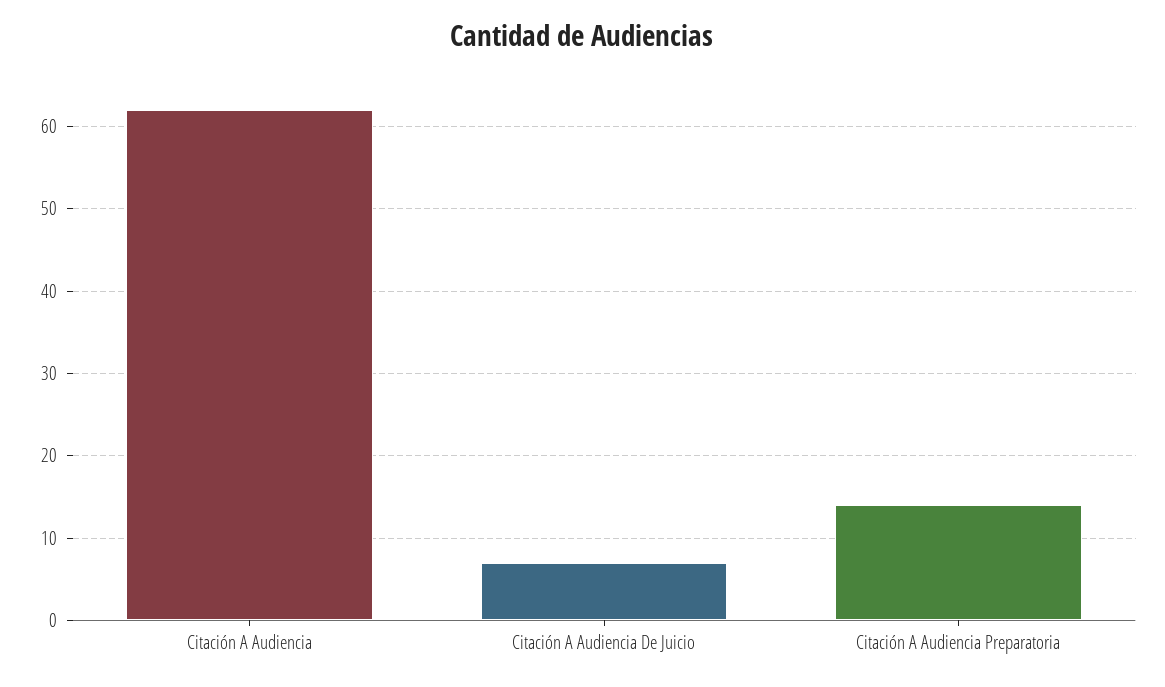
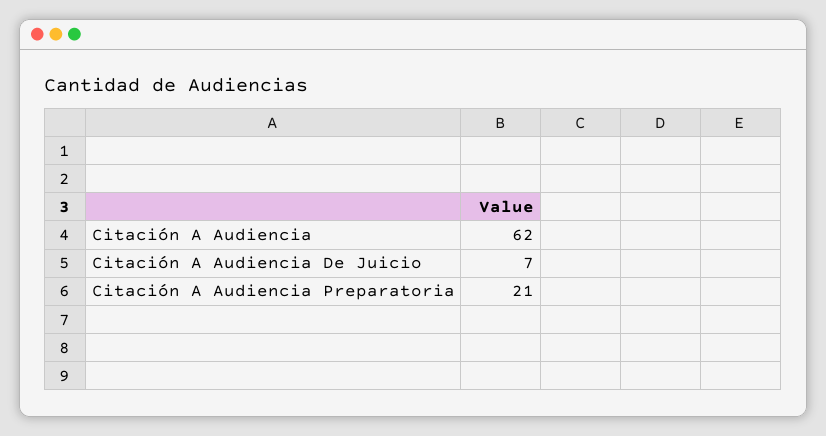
Citación A Audiencia Preparatoria: 14 -> 21

